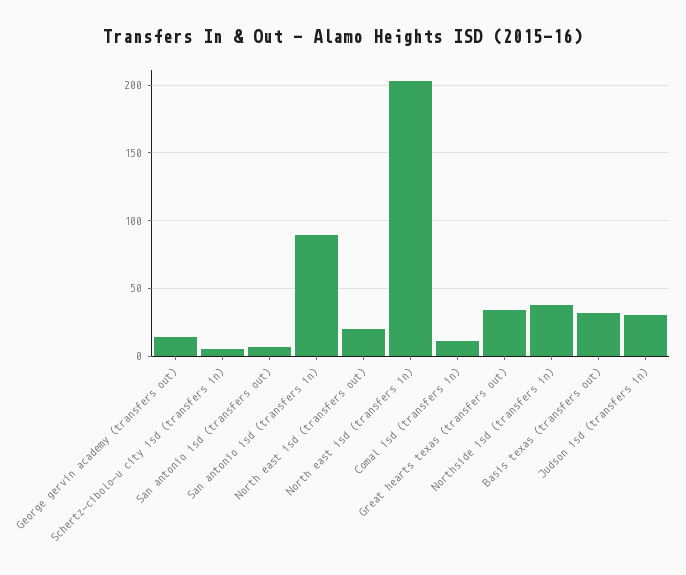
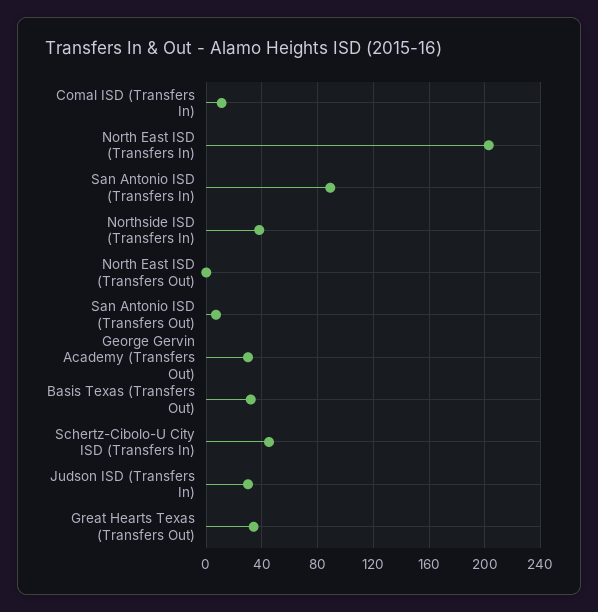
George gervin academy (transfers out): 15 -> 30
Schertz-cibolo-u city isd (transfers in): 5 -> 45
North east isd (transfers out): 20 -> 0

